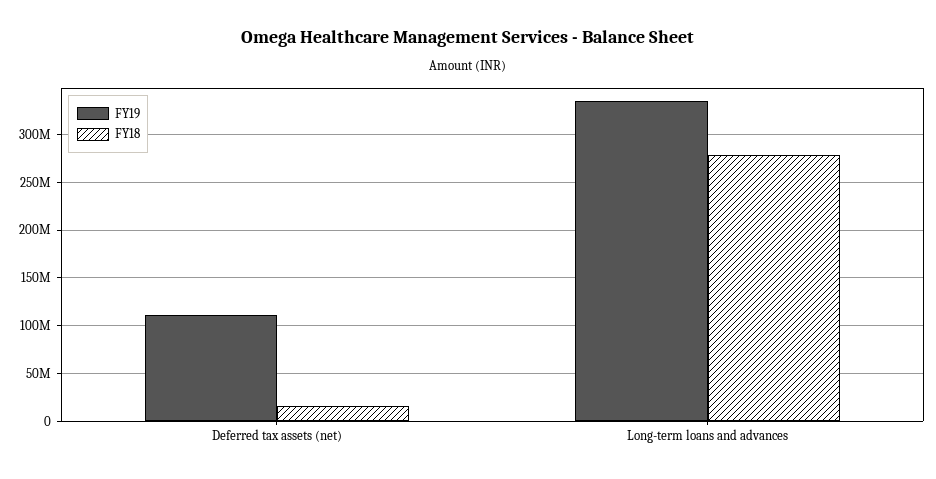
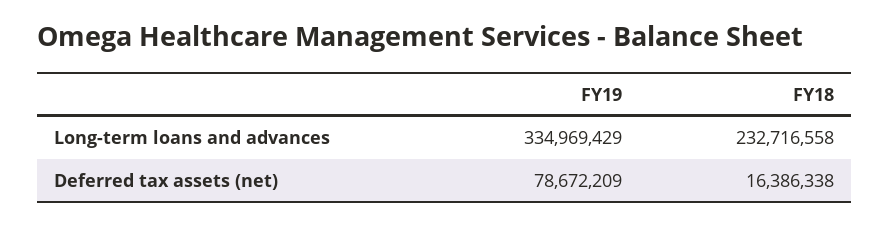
FY19, Deferred tax assets (net): 110000000 -> 78672209
FY18, Long-term loans and advances: 280000000 -> 232716558

